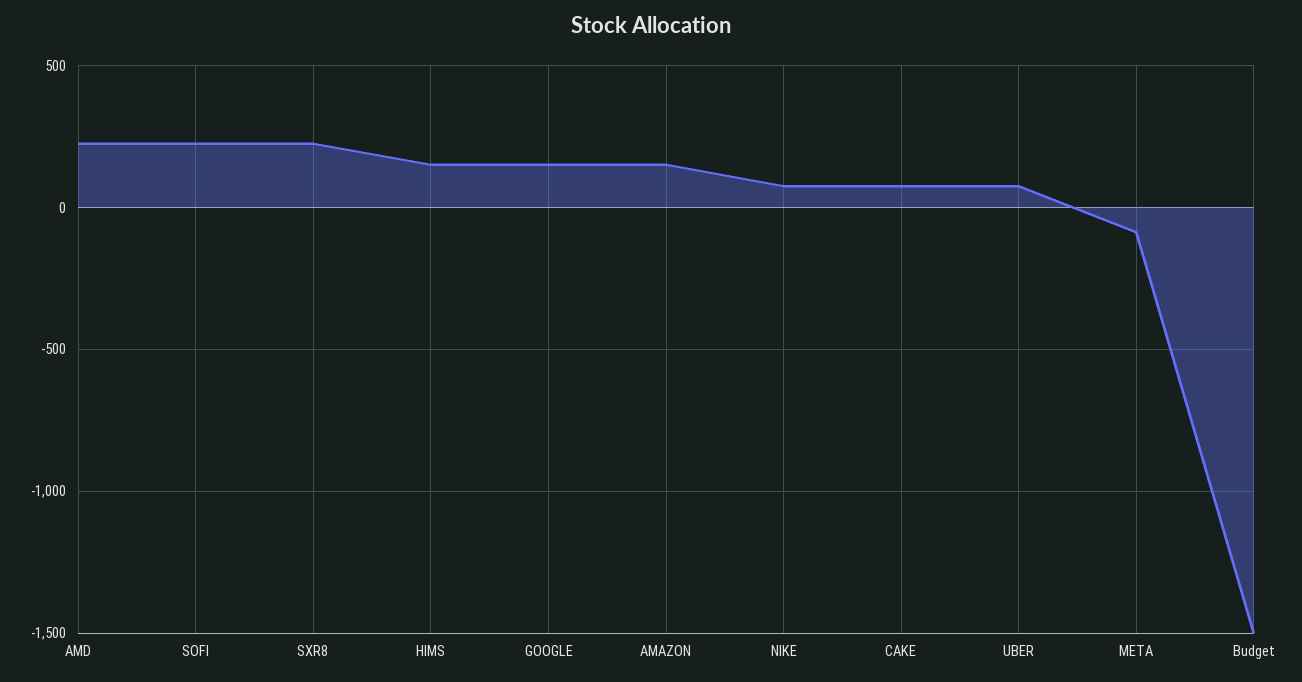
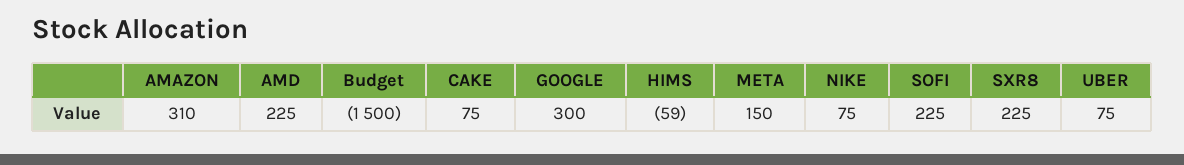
HIMS: 150 -> -59
GOOGLE: 150 -> 300
AMAZON: 150 -> 310
META: -100 -> 150

